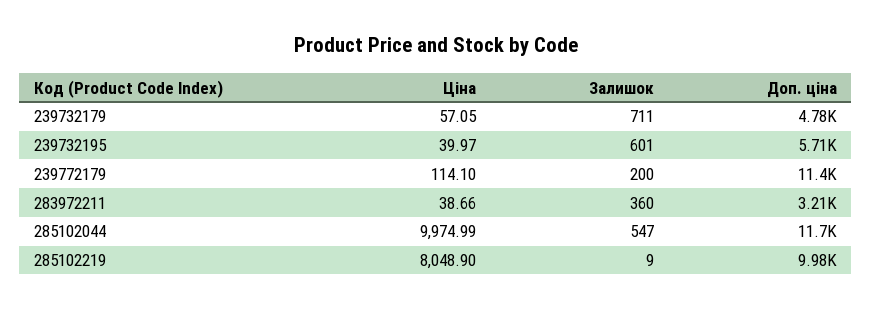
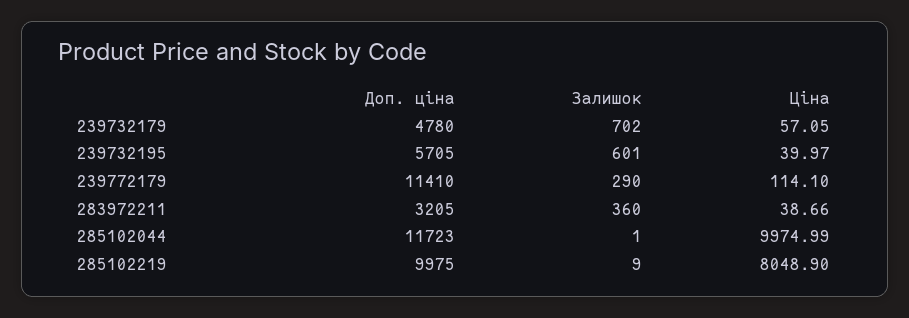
Залишок, 239732179: 711 -> 702
Залишок, 239772179: 200 -> 290
Залишок, 285102044: 547 -> 1

